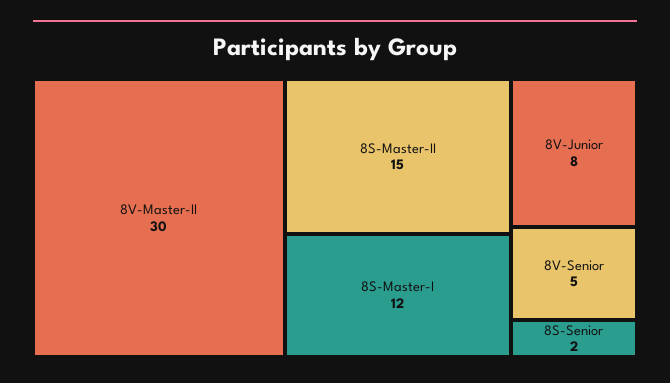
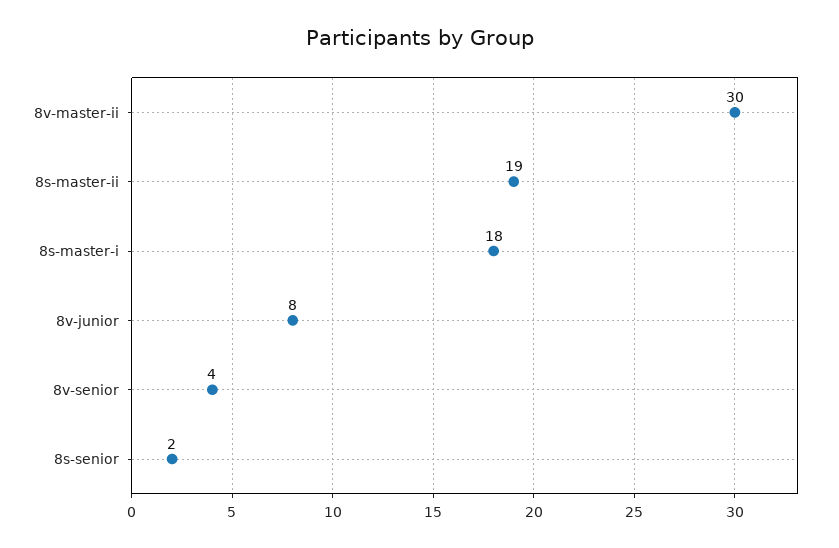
8S-Master-II: 15 -> 19
8S-Master-I: 12 -> 18
8V-Senior: 5 -> 4

